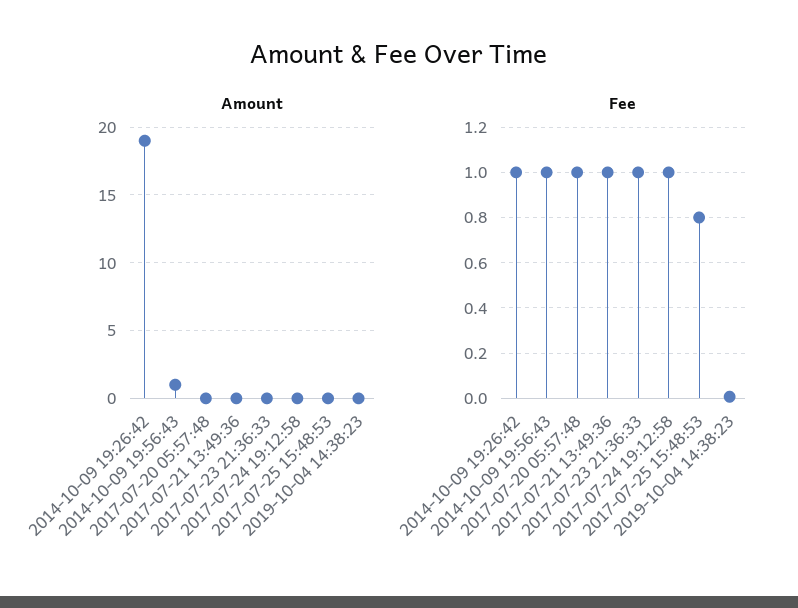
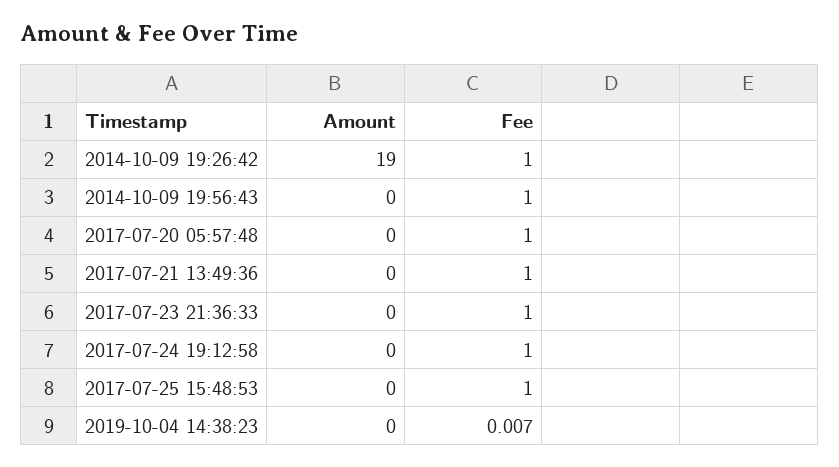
Amount, 2014-10-09 19:56:43: 1 -> 0
Fee, 2017-07-25 15:48:53: 0.8 -> 1

